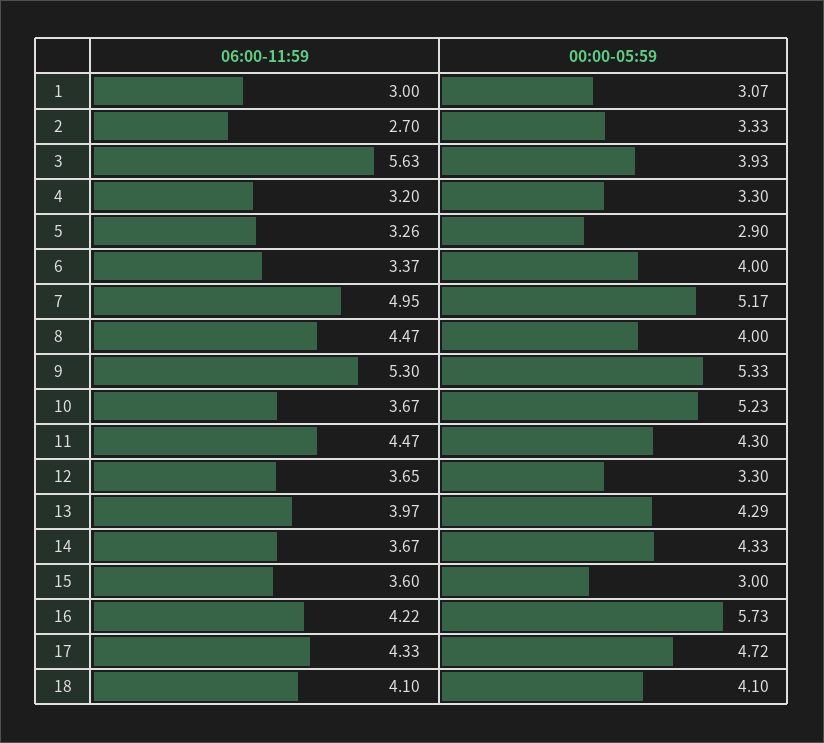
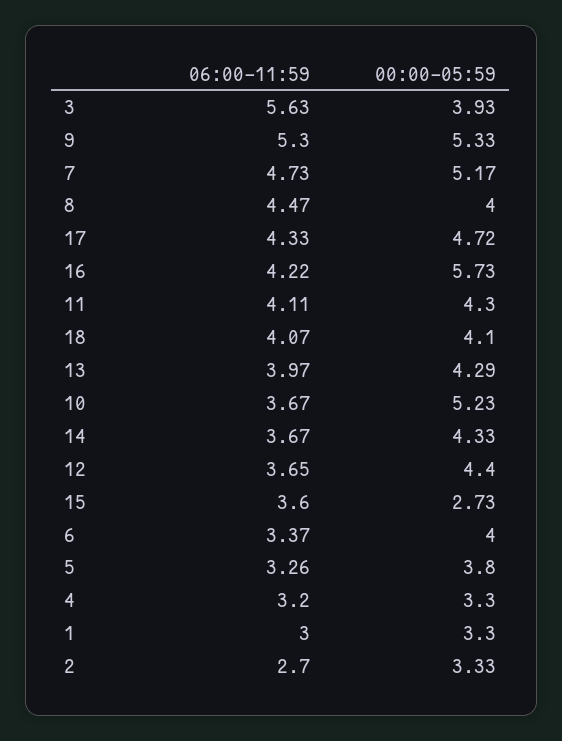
00:00-05:59, 1: 3.07 -> 3.3
00:00-05:59, 5: 2.9 -> 3.8
06:00-11:59, 7: 4.95 -> 4.73
06:00-11:59, 11: 4.47 -> 4.11
00:00-05:59, 12: 3.3 -> 4.4
00:00-05:59, 15: 3 -> 2.73
06:00-11:59, 18: 4.1 -> 4.07

